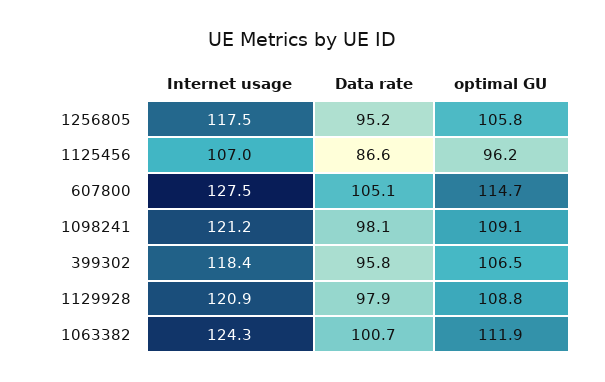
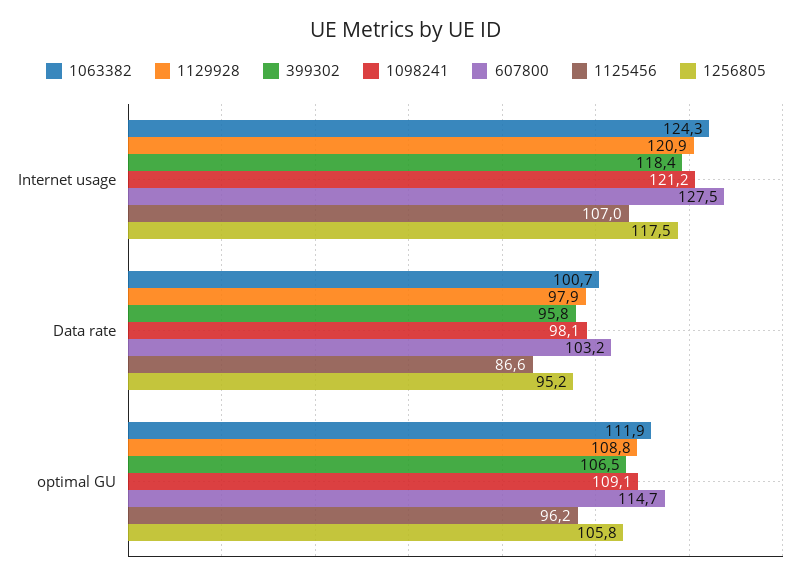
607800, Data rate: 105.1 -> 103.2

